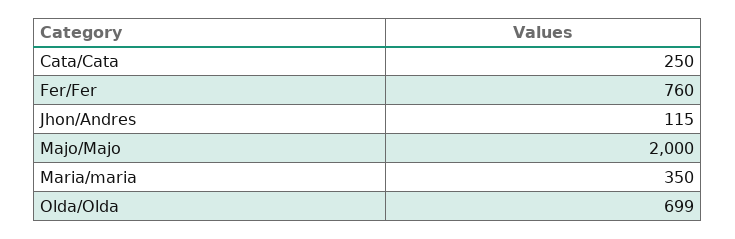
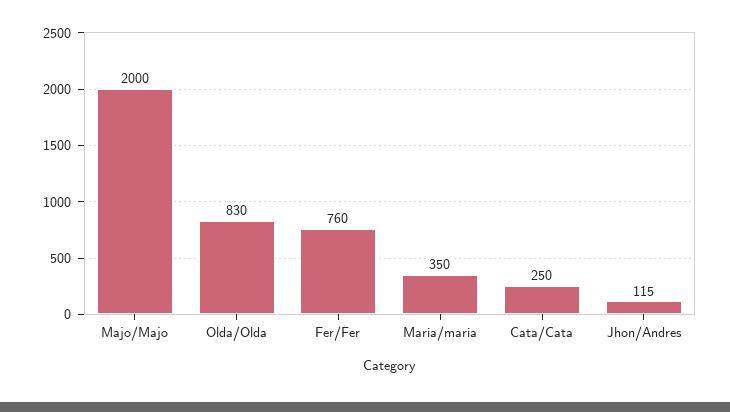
Olda/Olda: 699 -> 830

